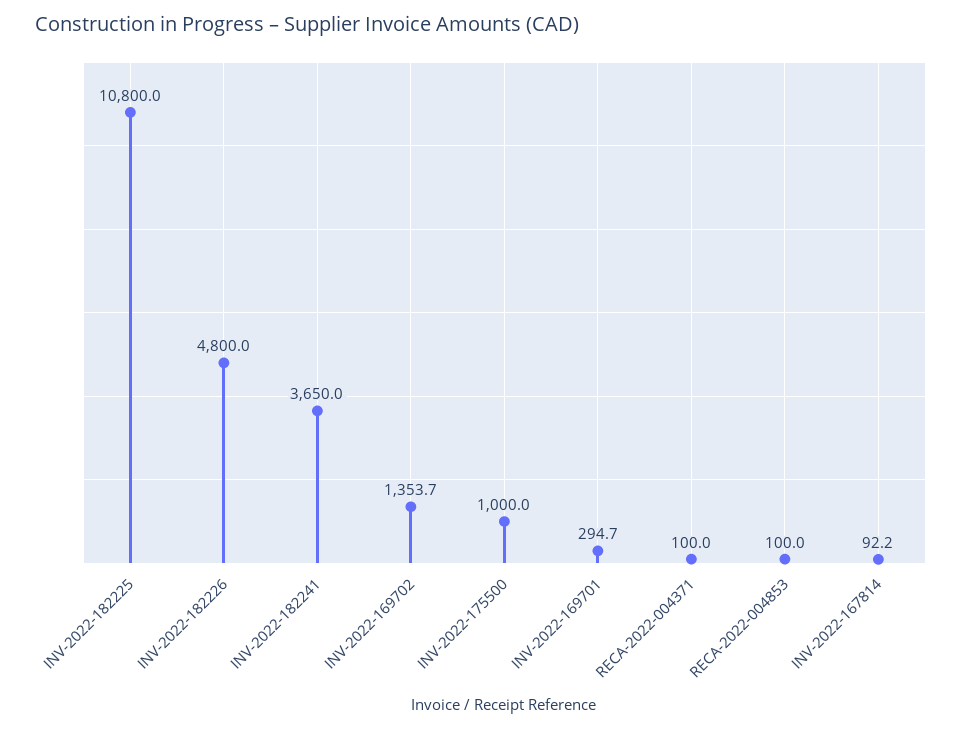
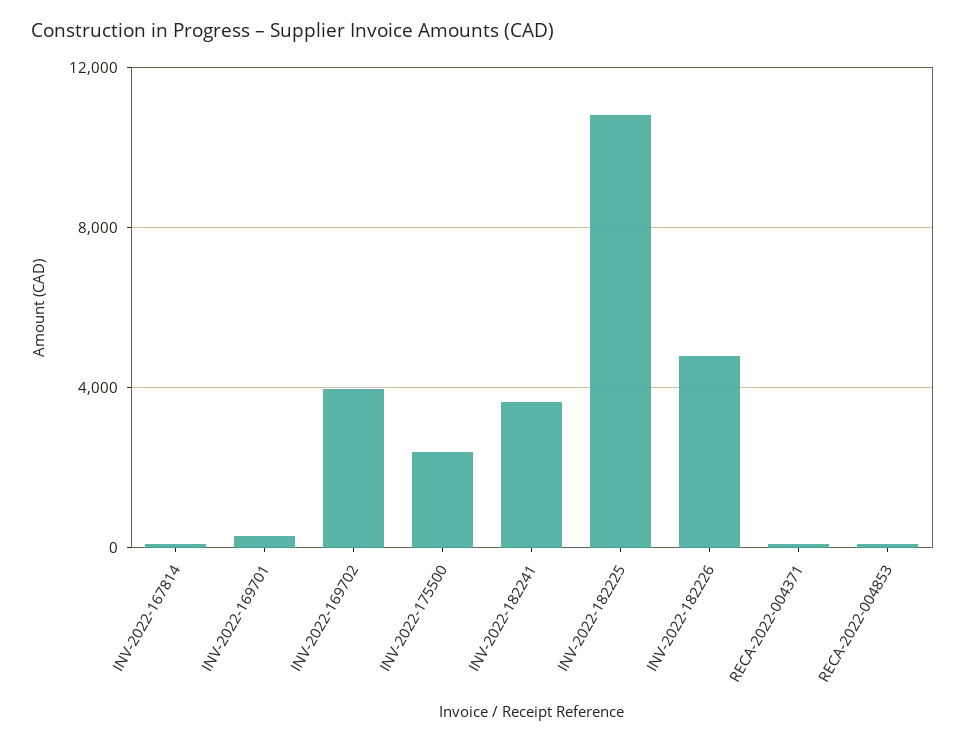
INV-2022-169702: 1353.7 -> 4000
INV-2022-175500: 1000 -> 2500

